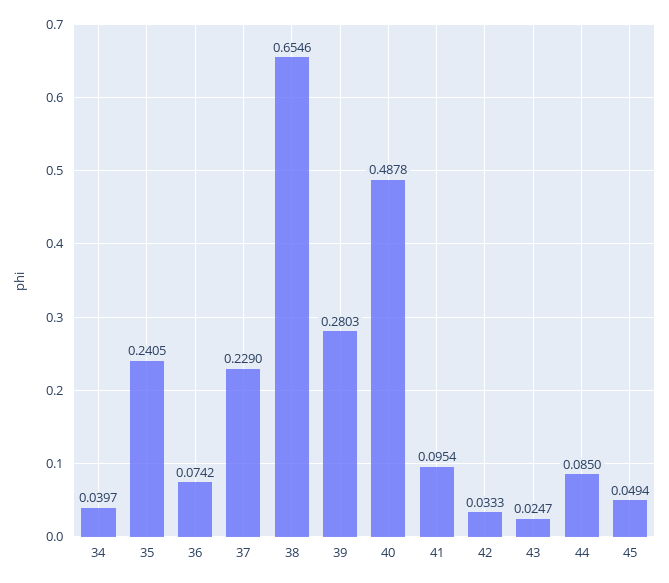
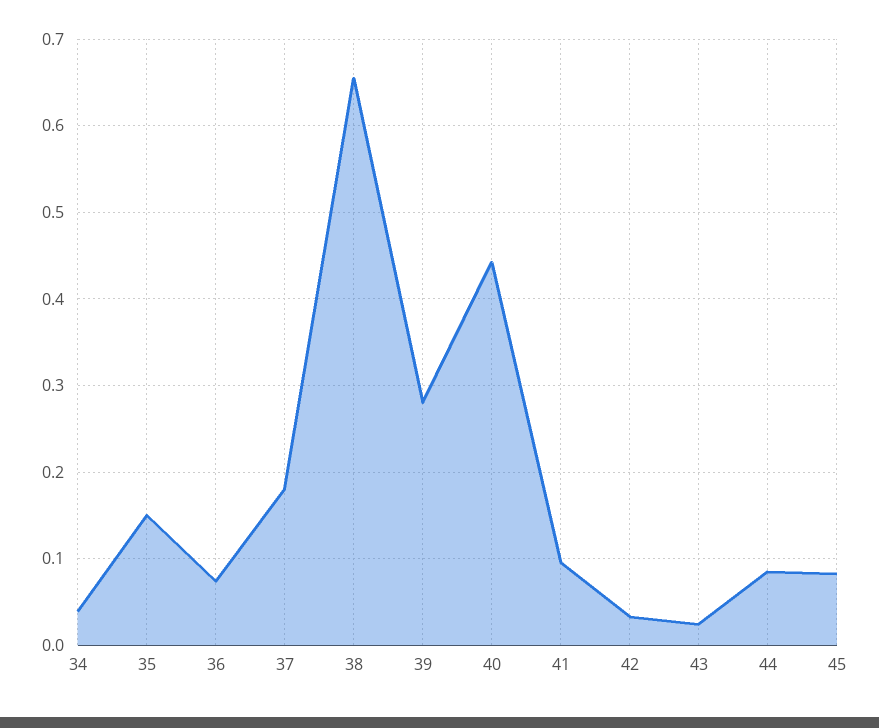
35: 0.2405 -> 0.15
37: 0.229 -> 0.18
40: 0.4878 -> 0.44
45: 0.0494 -> 0.08

